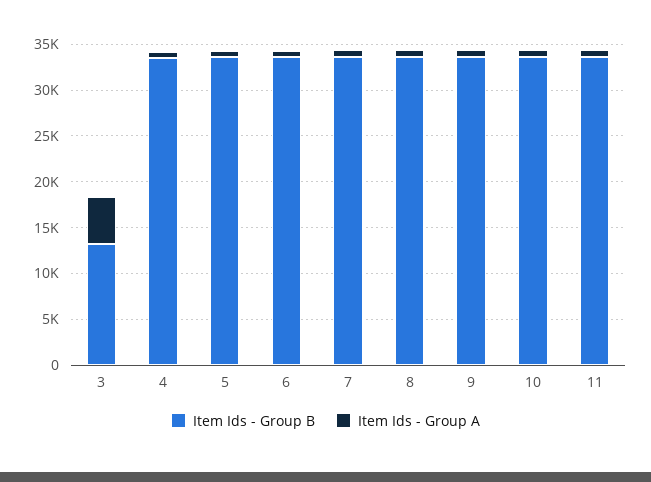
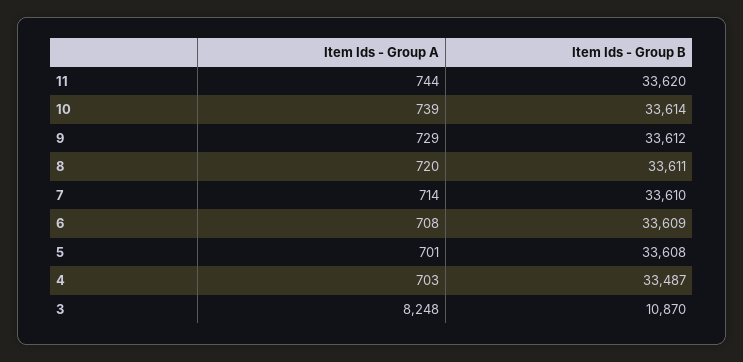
Item Ids - Group B, 3: 13000 -> 10870
Item Ids - Group A, 3: 5000 -> 8248

